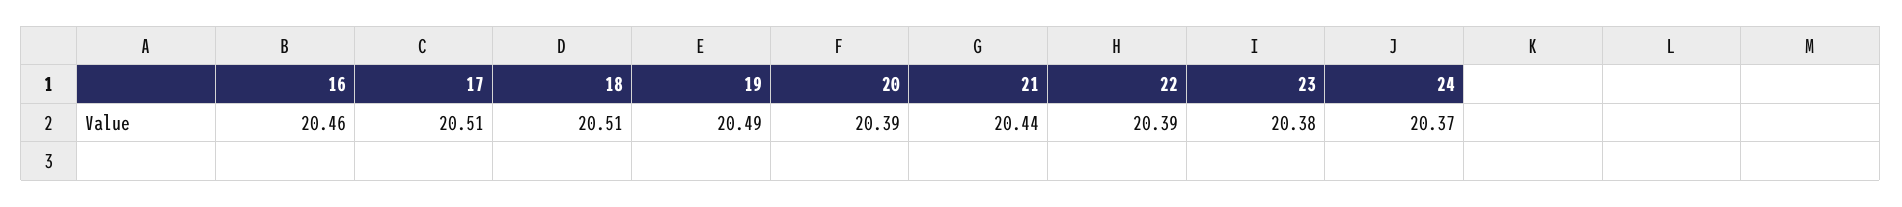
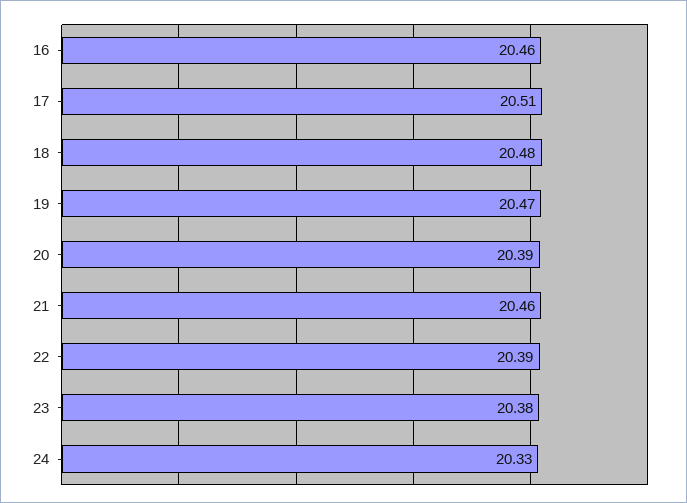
18: 20.51 -> 20.48
19: 20.49 -> 20.47
21: 20.44 -> 20.46
24: 20.37 -> 20.33

